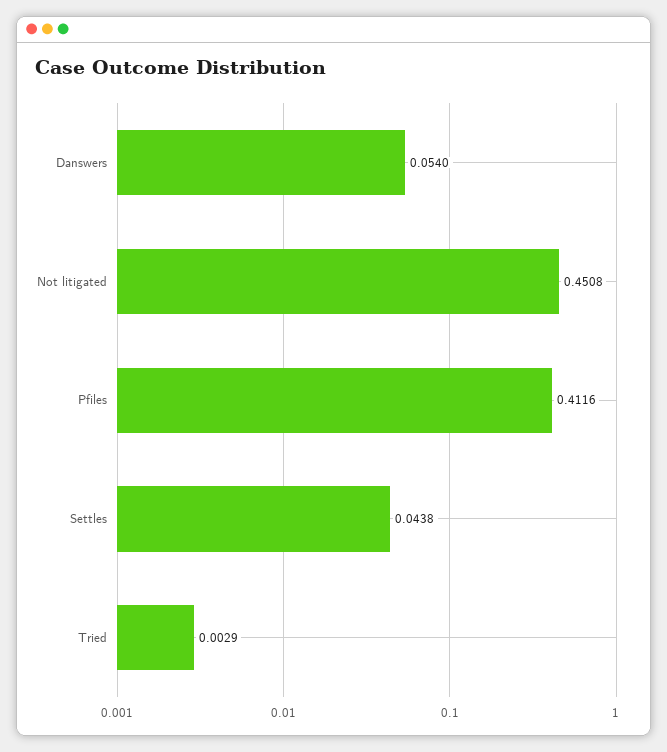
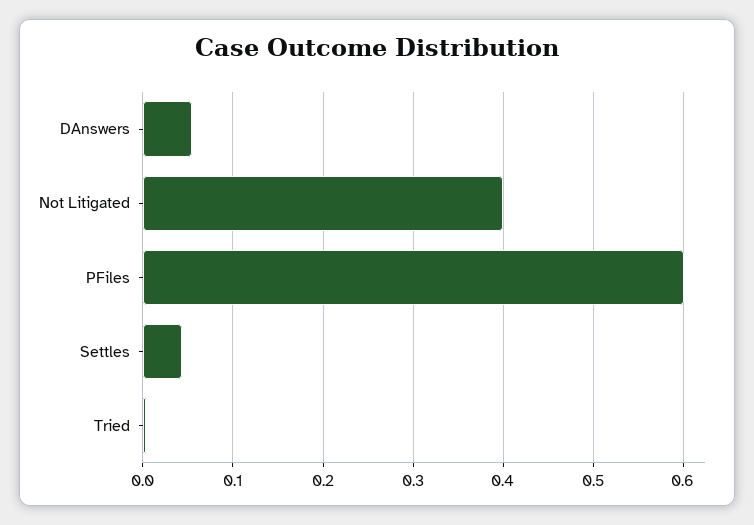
Not litigated: 0.4508 -> 0.4
Pfiles: 0.4116 -> 0.6

